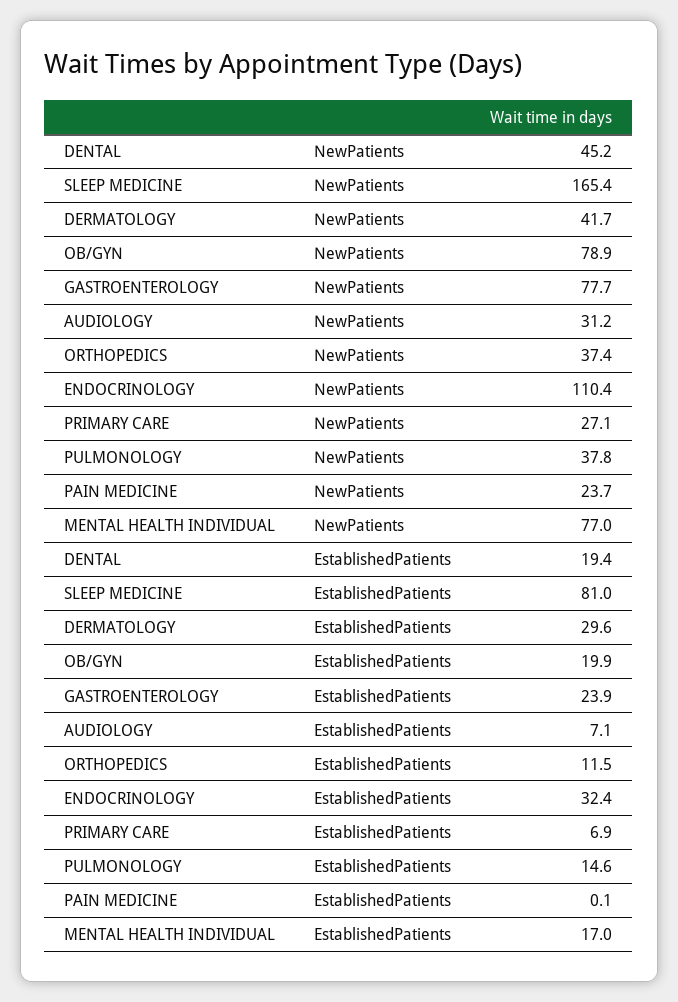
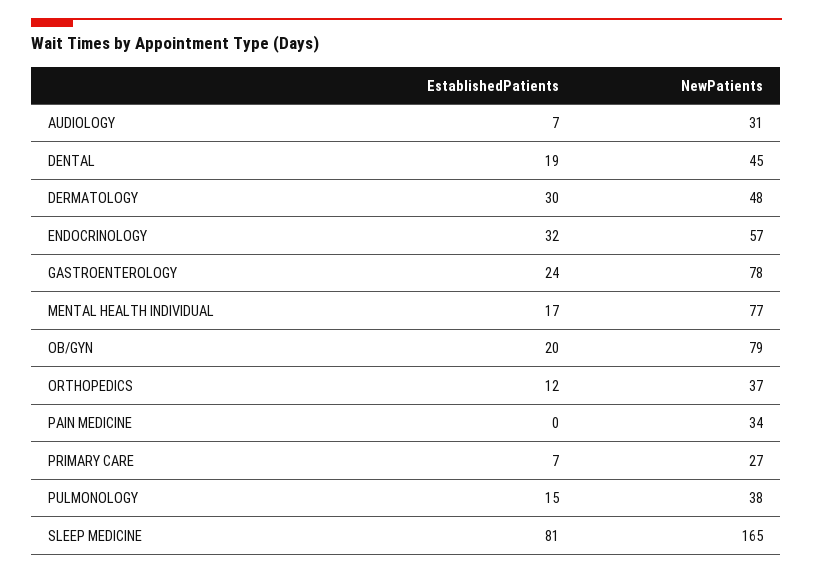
DERMATOLOGY, NewPatients: 41.7 -> 48
ENDOCRINOLOGY, NewPatients: 110.4 -> 57
PAIN MEDICINE, NewPatients: 23.7 -> 34

